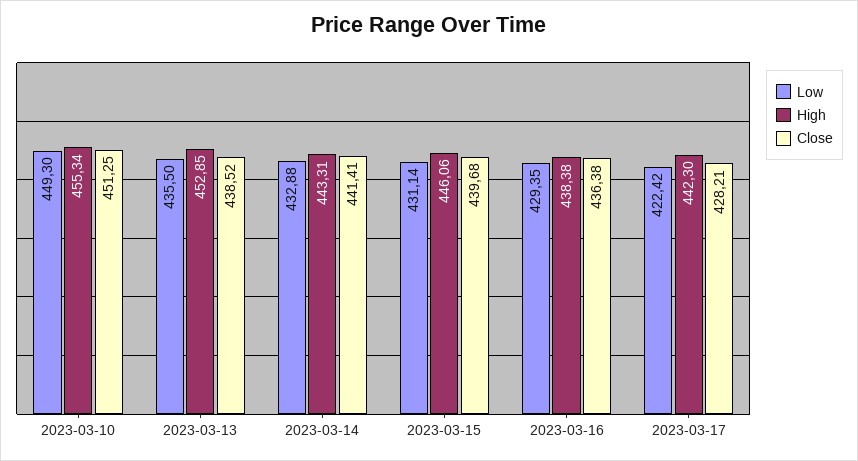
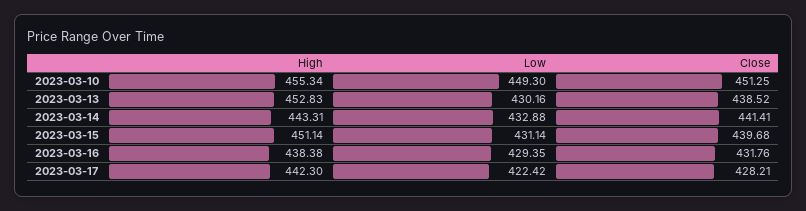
Low, 2023-03-13: 435.5 -> 430.16
High, 2023-03-13: 452.85 -> 452.83
High, 2023-03-15: 446.06 -> 451.14
Close, 2023-03-16: 436.38 -> 431.76

